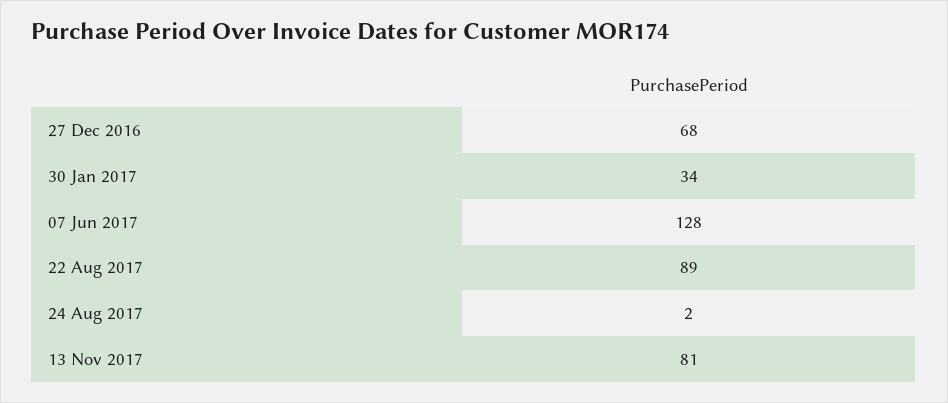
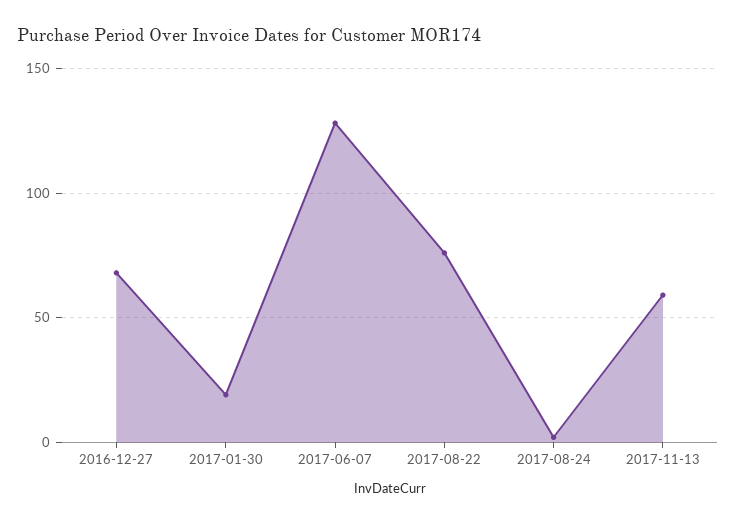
30 Jan 2017: 34 -> 20
22 Aug 2017: 89 -> 75
13 Nov 2017: 81 -> 60

